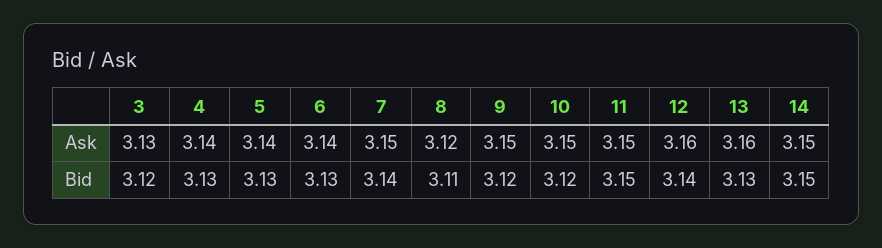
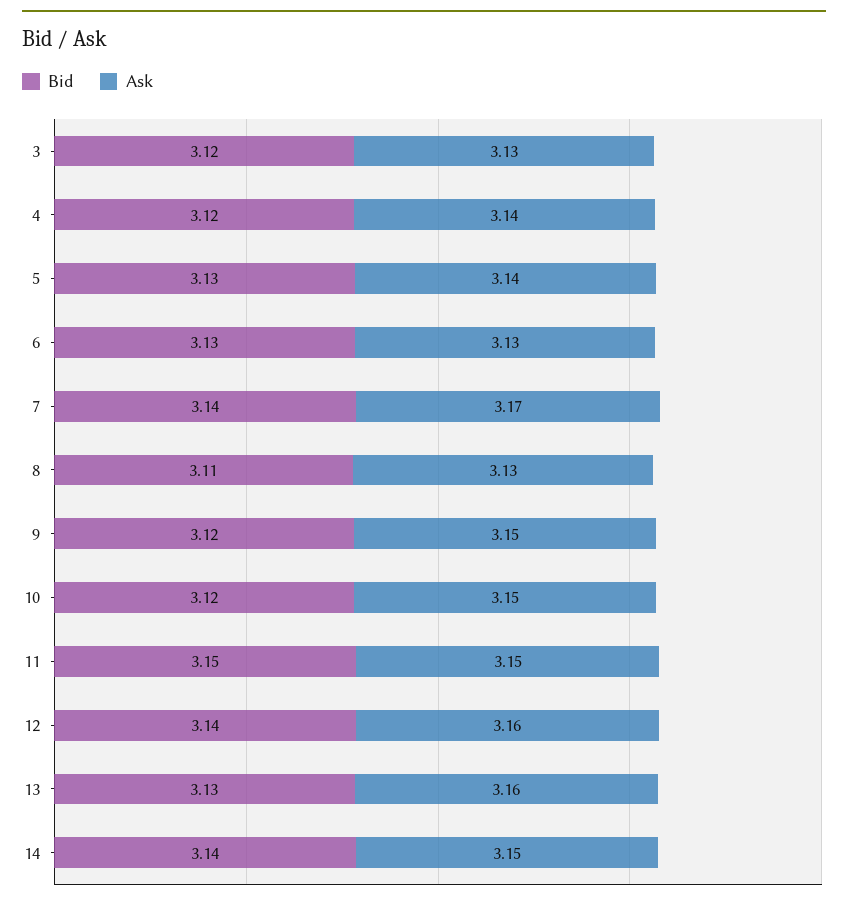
Ask, 6: 3.14 -> 3.13
Ask, 7: 3.15 -> 3.17
Ask, 8: 3.12 -> 3.13
Bid, 4: 3.13 -> 3.12
Bid, 14: 3.15 -> 3.14

